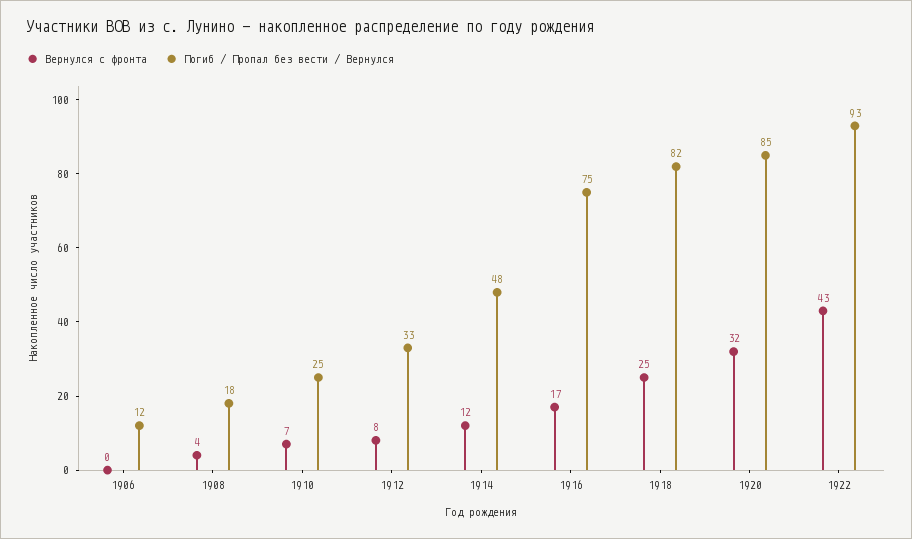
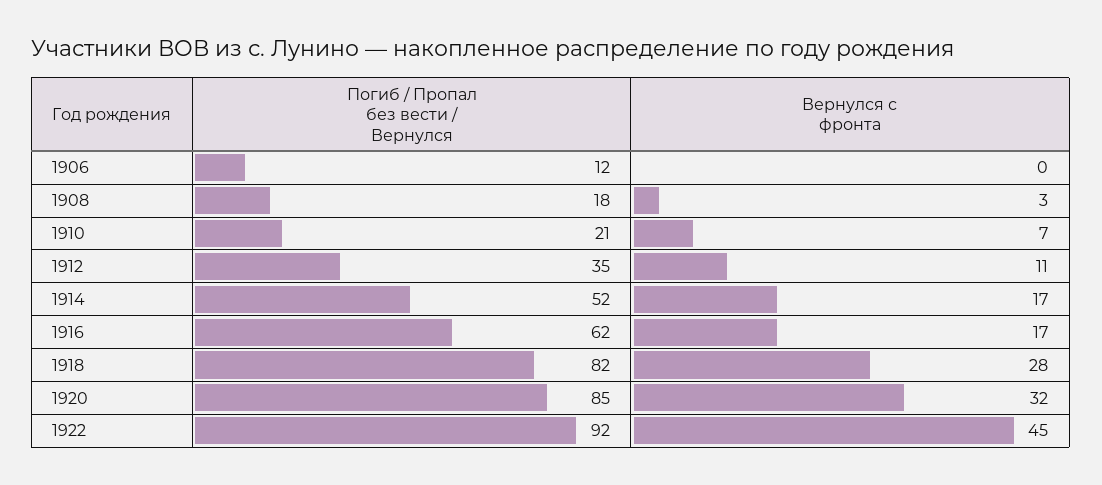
Вернулся с фронта, 1908: 4 -> 3
Погиб / Пропал без вести / Вернулся, 1910: 25 -> 21
Вернулся с фронта, 1912: 8 -> 11
Погиб / Пропал без вести / Вернулся, 1912: 33 -> 35
Вернулся с фронта, 1914: 12 -> 17
Погиб / Пропал без вести / Вернулся, 1914: 48 -> 52
Погиб / Пропал без вести / Вернулся, 1916: 75 -> 62
Вернулся с фронта, 1918: 25 -> 28
Вернулся с фронта, 1922: 43 -> 45
Погиб / Пропал без вести / Вернулся, 1922: 93 -> 92

